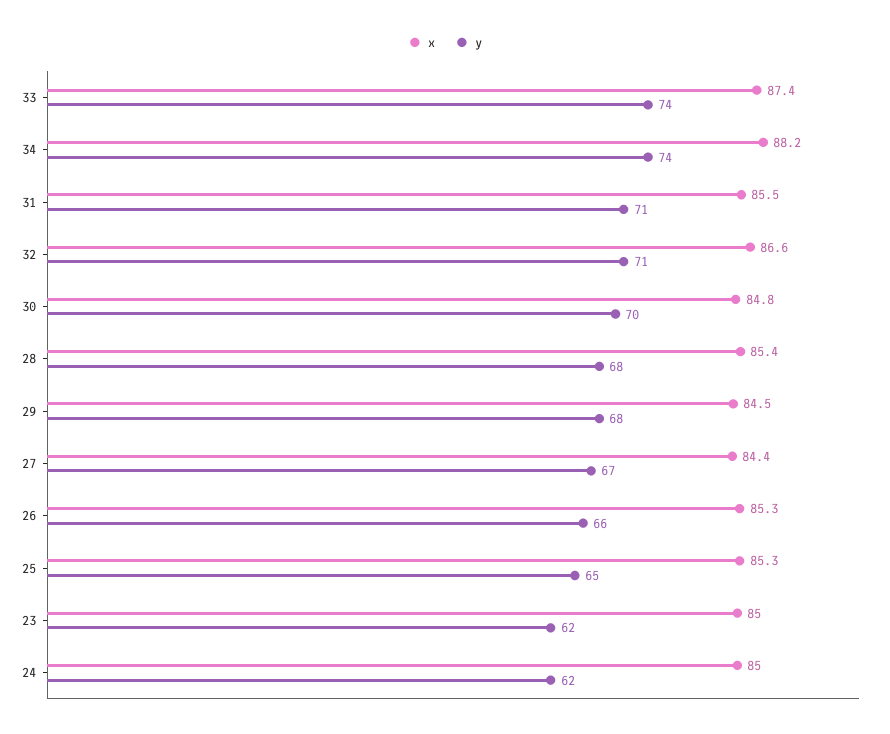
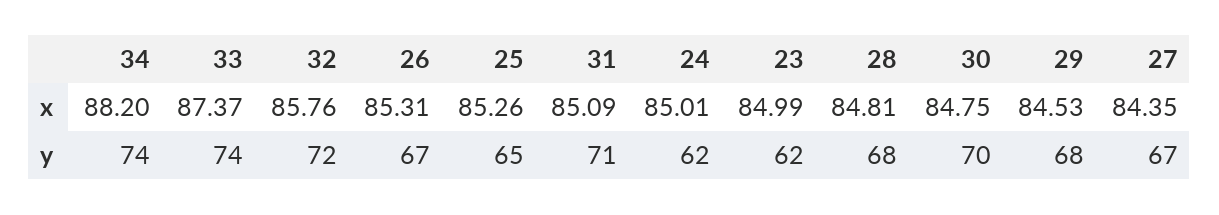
x, 31: 85.5 -> 85.09
x, 32: 86.6 -> 85.76
y, 32: 71 -> 72
x, 28: 85.4 -> 84.81
y, 26: 66 -> 67

